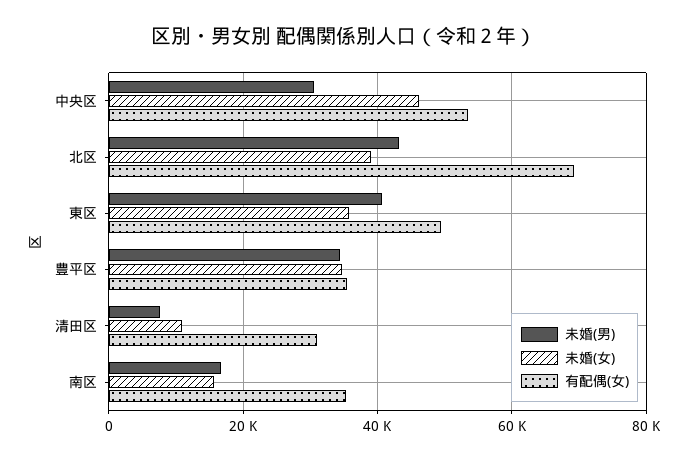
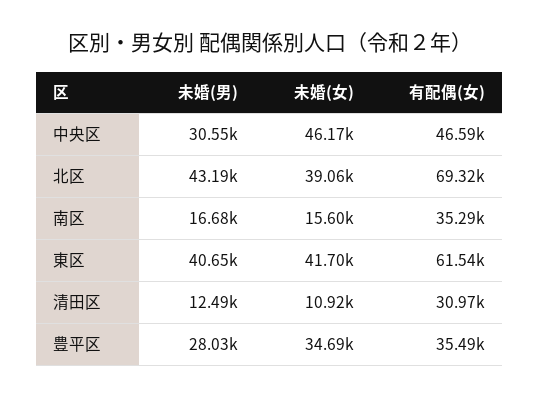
有配偶(女), 中央区: 54000 -> 46590
未婚(女), 東区: 36000 -> 41700
有配偶(女), 東区: 50000 -> 61540
未婚(男), 豊平区: 34000 -> 28030
未婚(男), 清田区: 8000 -> 12490

